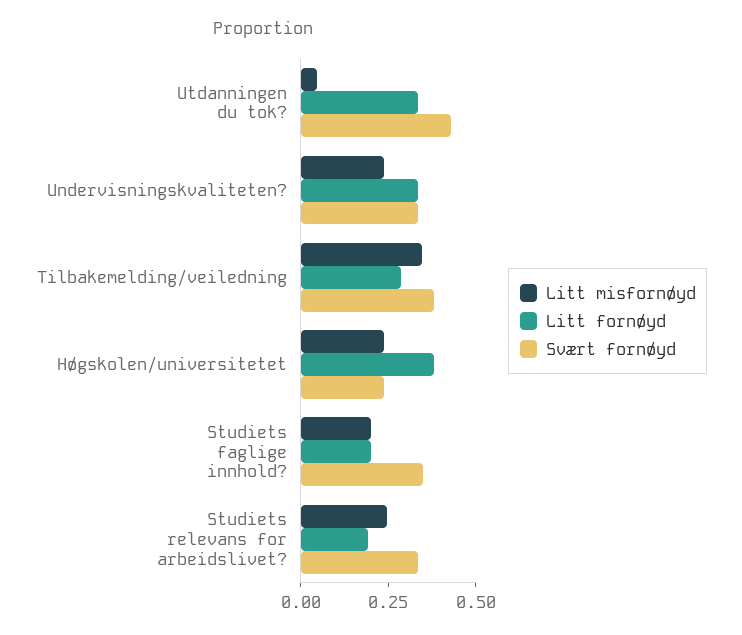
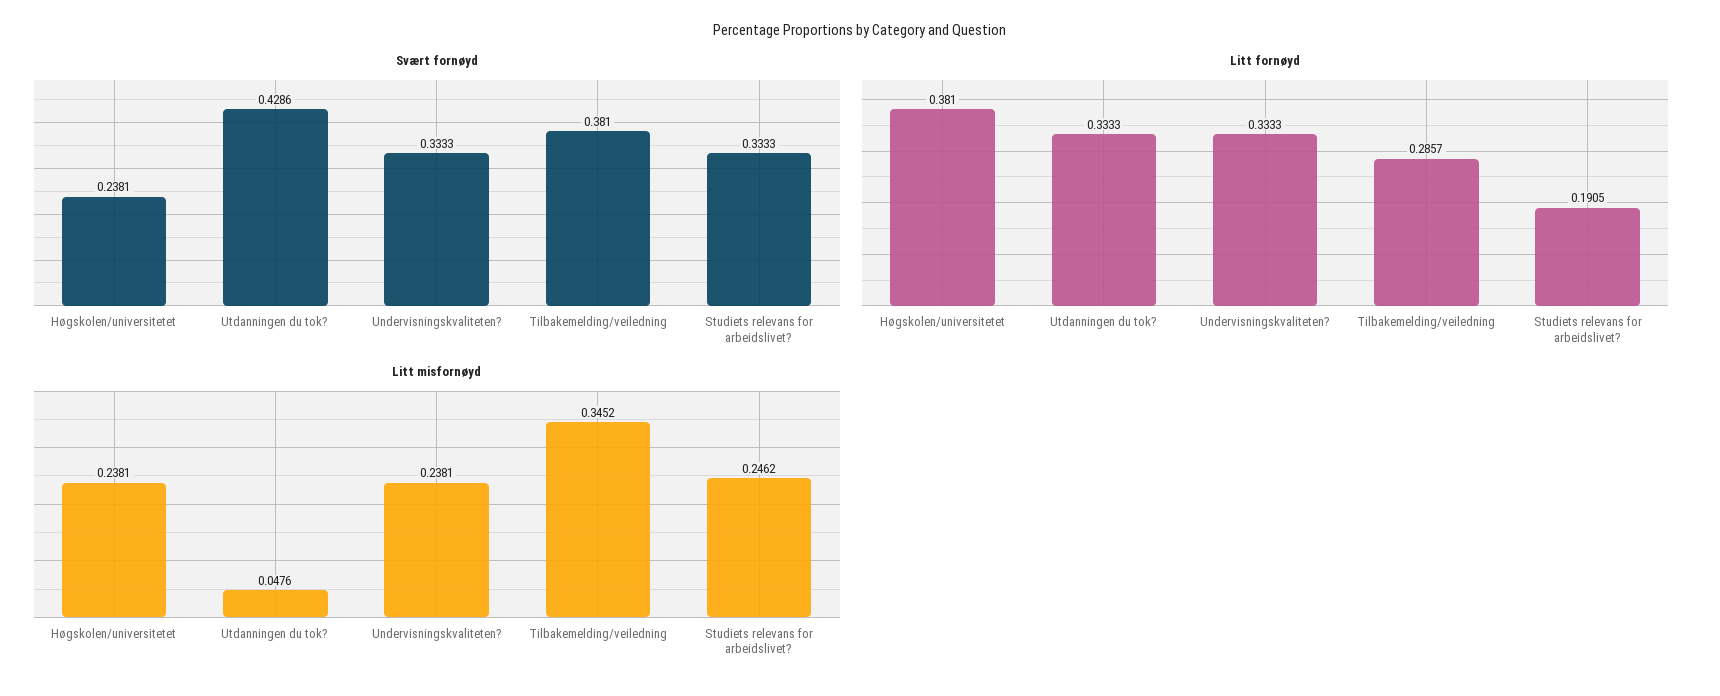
Litt misfornøyd, Studiets faglige innhold?: 0.2 -> none
Litt fornøyd, Studiets faglige innhold?: 0.2 -> none
Svært fornøyd, Studiets faglige innhold?: 0.35 -> none

